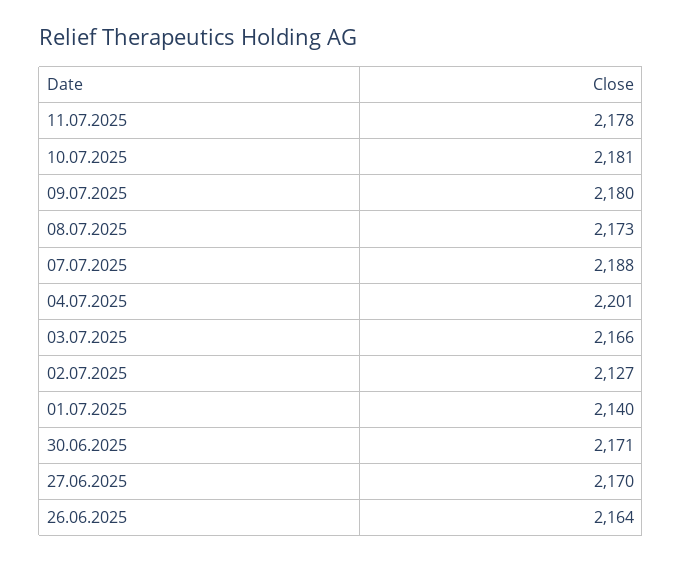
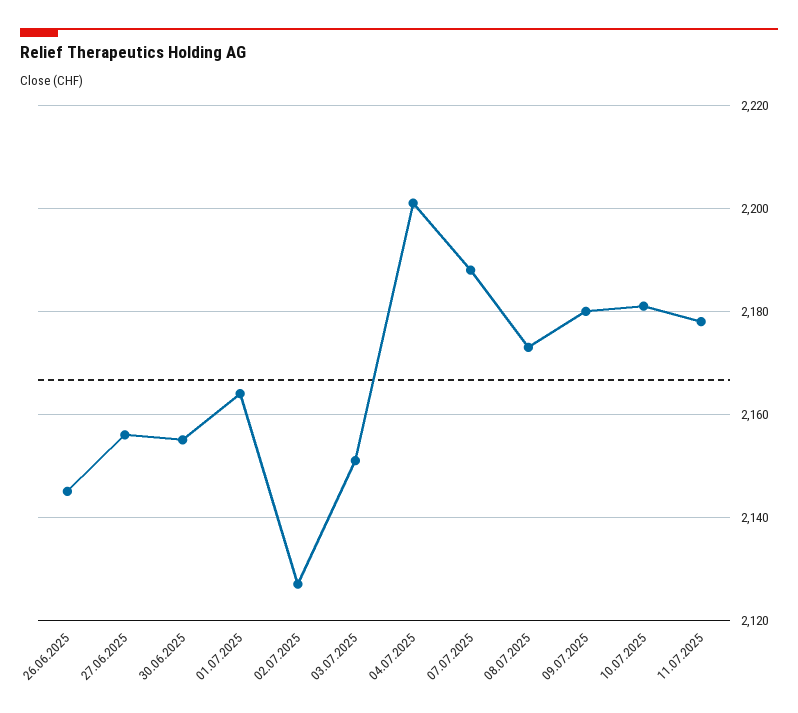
03.07.2025: 2166 -> 2150
01.07.2025: 2140 -> 2165
30.06.2025: 2171 -> 2155
27.06.2025: 2170 -> 2155
26.06.2025: 2164 -> 2145

